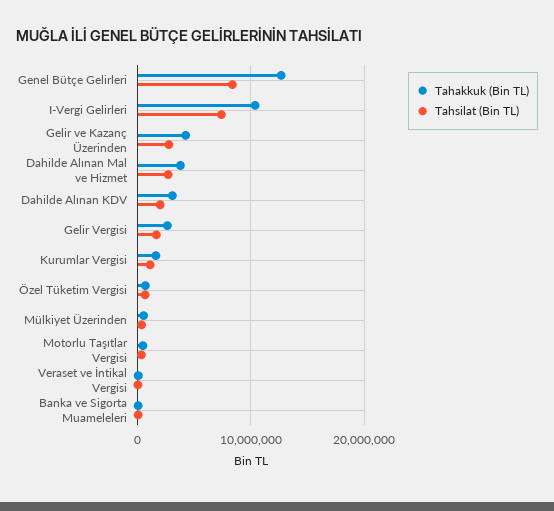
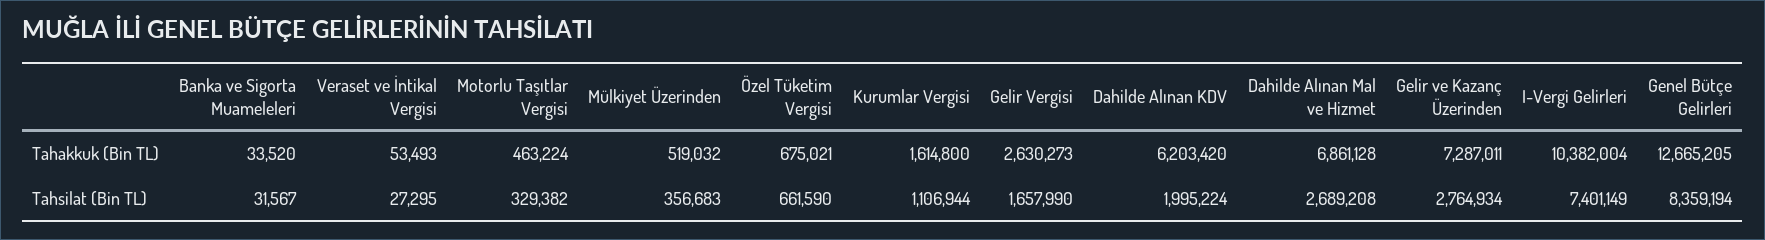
Tahakkuk (Bin TL), Gelir ve Kazanç Üzerinden: 4000000 -> 7287011
Tahakkuk (Bin TL), Dahilde Alınan Mal ve Hizmet: 4000000 -> 6861128
Tahakkuk (Bin TL), Dahilde Alınan KDV: 3000000 -> 6203420

